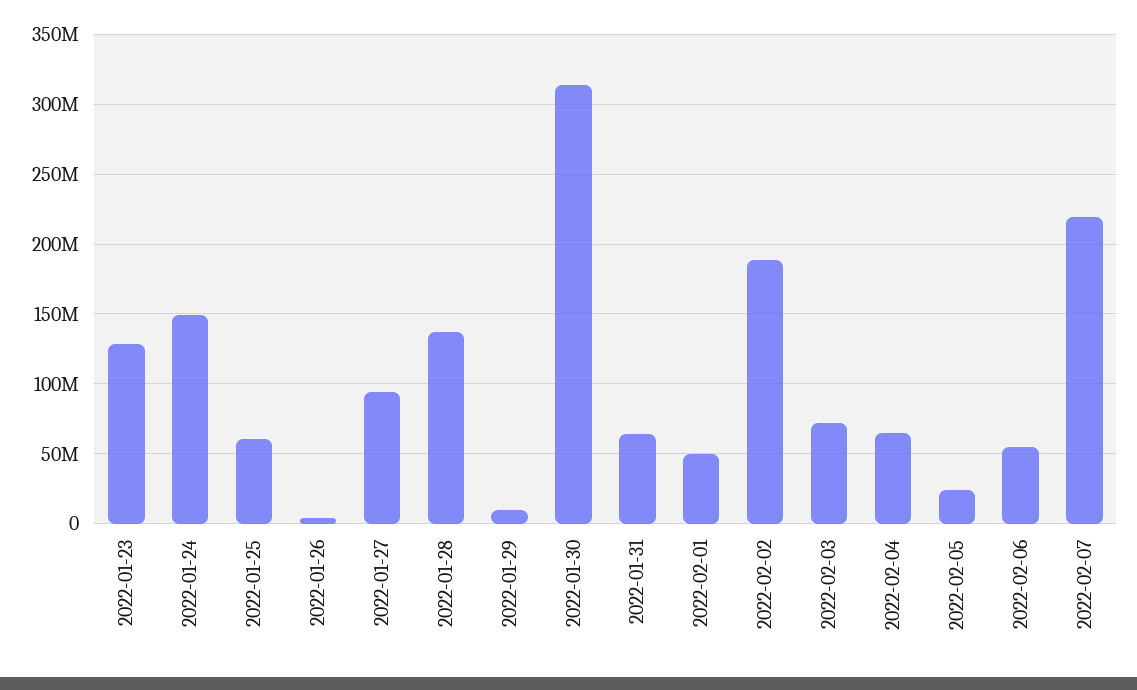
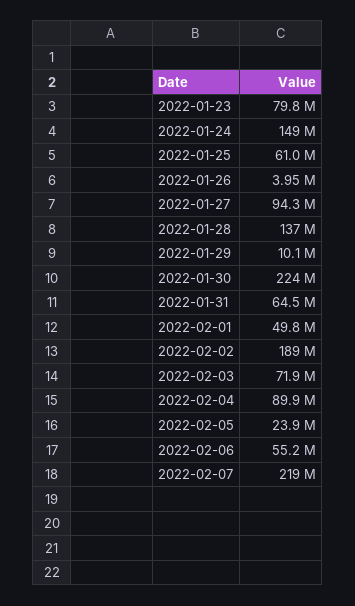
2022-01-23: 130000000 -> 79800000
2022-01-30: 315000000 -> 224000000
2022-02-04: 65000000 -> 89900000

